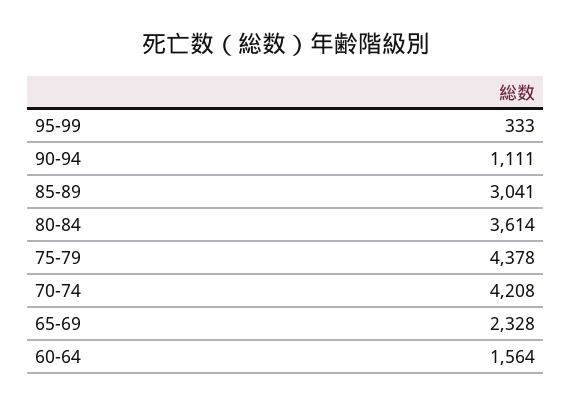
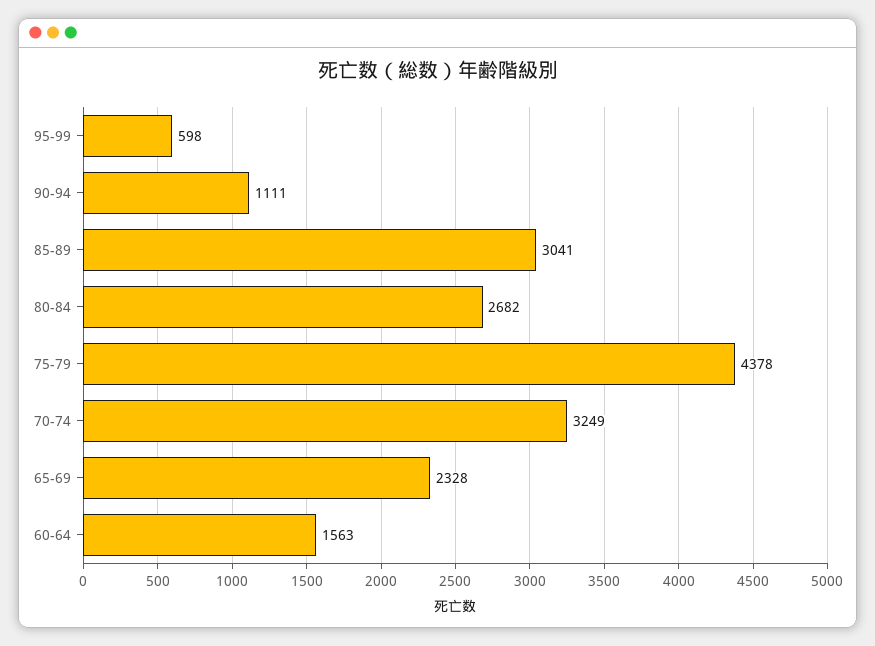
95-99: 333 -> 598
80-84: 3614 -> 2682
70-74: 4208 -> 3249
60-64: 1564 -> 1563

